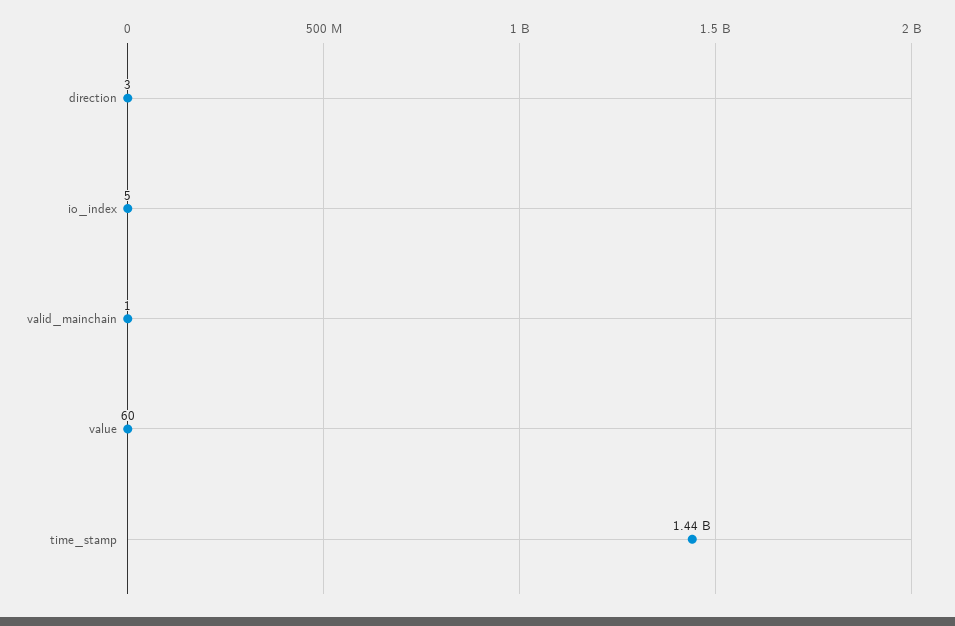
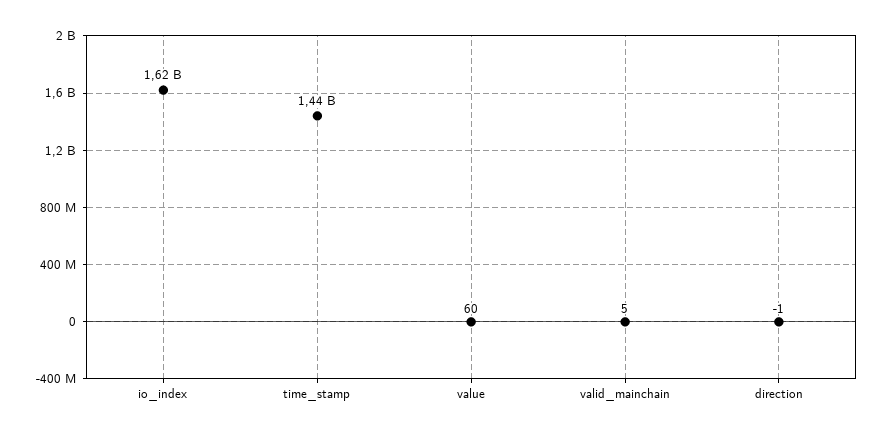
direction: 3 -> -1
io_index: 5 -> 1620000000
valid_mainchain: 1 -> 5

